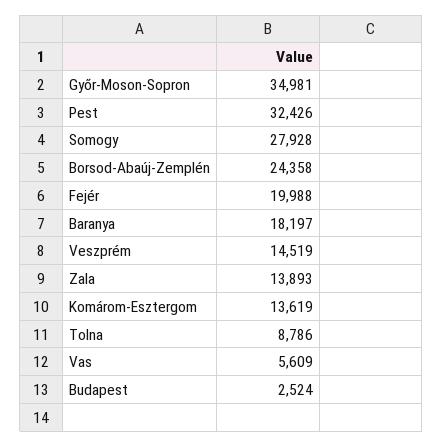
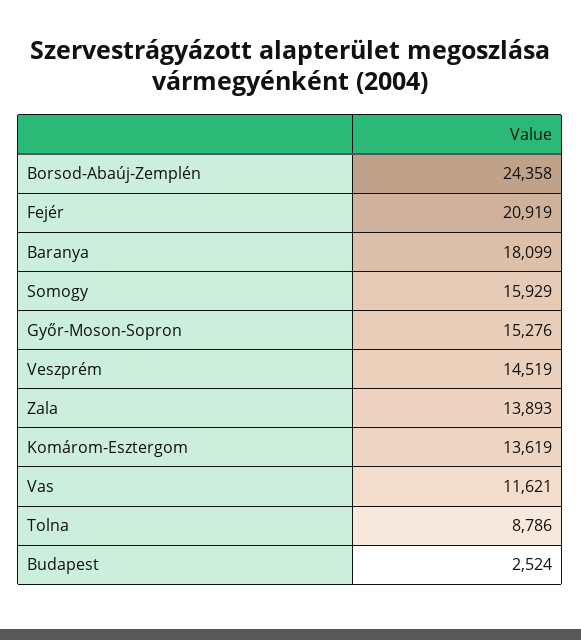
Győr-Moson-Sopron: 34981 -> 15276
Pest: 32426 -> none
Somogy: 27928 -> 15929
Fejér: 19988 -> 20919
Baranya: 18197 -> 18099
Vas: 5609 -> 11621

